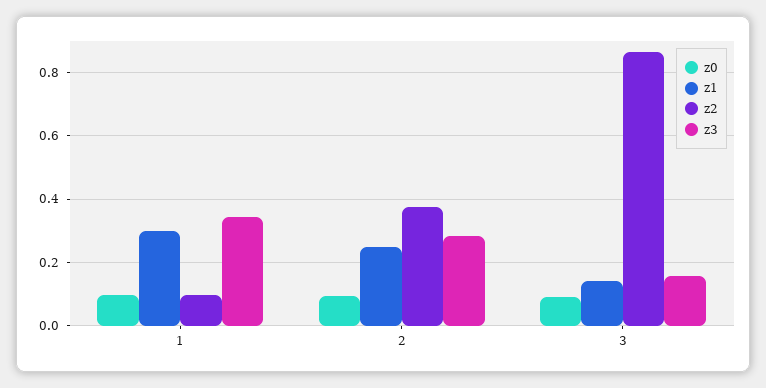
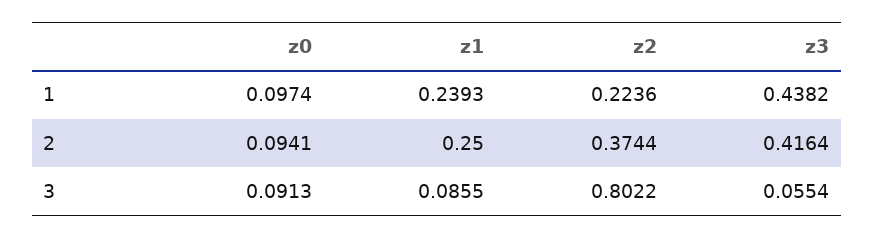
z1, 1: 0.3 -> 0.2393
z2, 1: 0.1 -> 0.2236
z3, 1: 0.34 -> 0.4382
z3, 2: 0.28 -> 0.4164
z1, 3: 0.14 -> 0.0855
z2, 3: 0.86 -> 0.8022
z3, 3: 0.16 -> 0.0554

